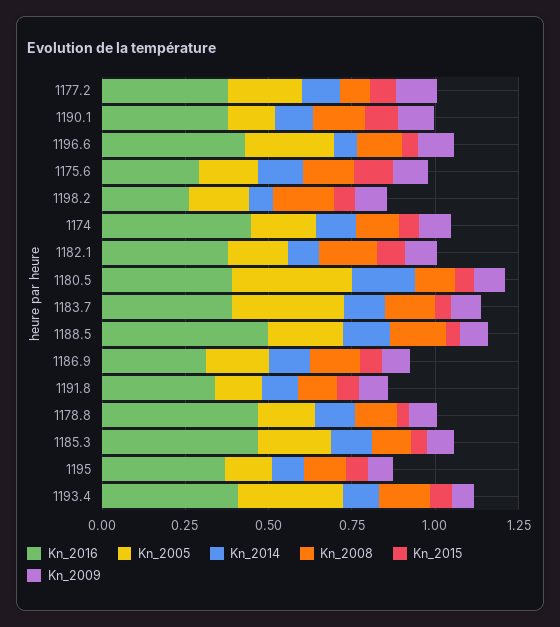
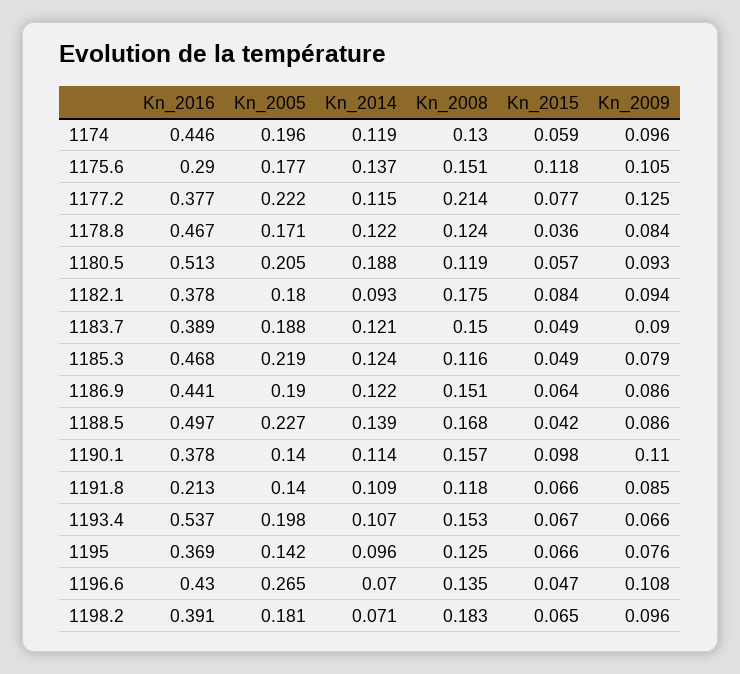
Kn_2008, 1177.2: 0.1 -> 0.214
Kn_2016, 1198.2: 0.25 -> 0.391
Kn_2016, 1180.5: 0.4 -> 0.513
Kn_2005, 1180.5: 0.35 -> 0.205
Kn_2005, 1183.7: 0.35 -> 0.188
Kn_2016, 1186.9: 0.3 -> 0.441
Kn_2016, 1191.8: 0.35 -> 0.213
Kn_2016, 1193.4: 0.4 -> 0.537
Kn_2005, 1193.4: 0.3 -> 0.198

